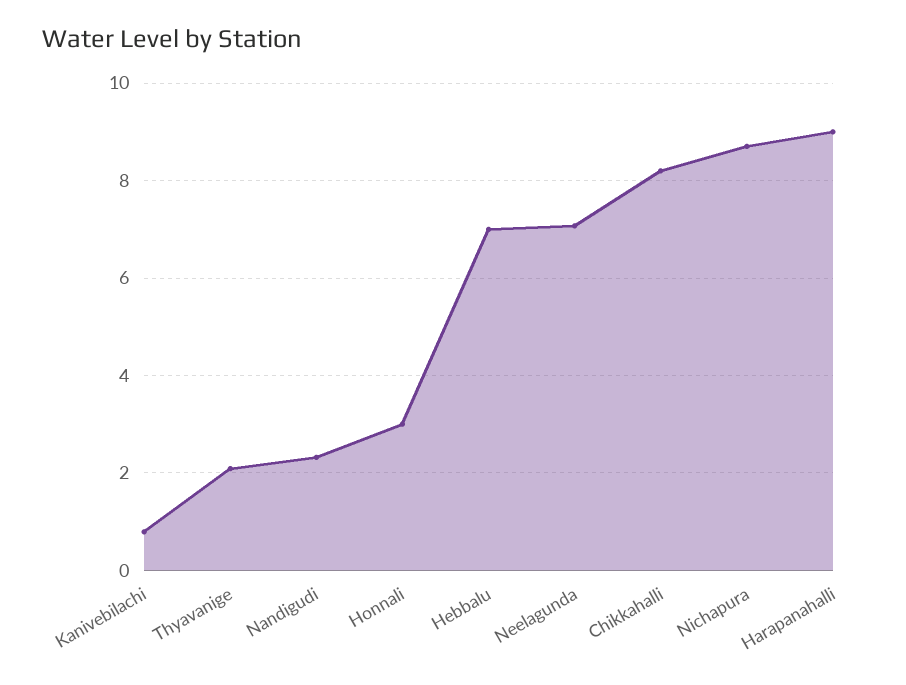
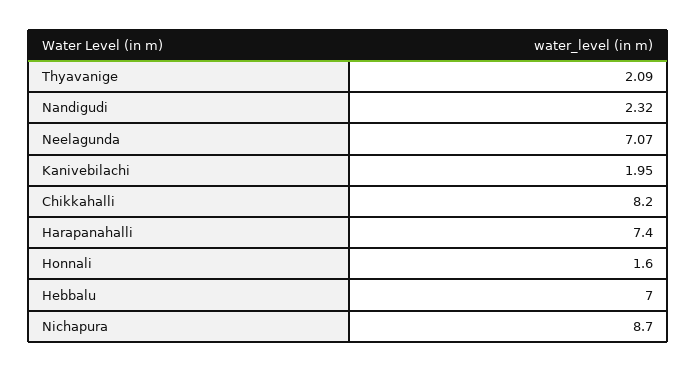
Kanivebilachi: 0.8 -> 1.95
Honnali: 3 -> 1.6
Harapanahalli: 9 -> 7.4

